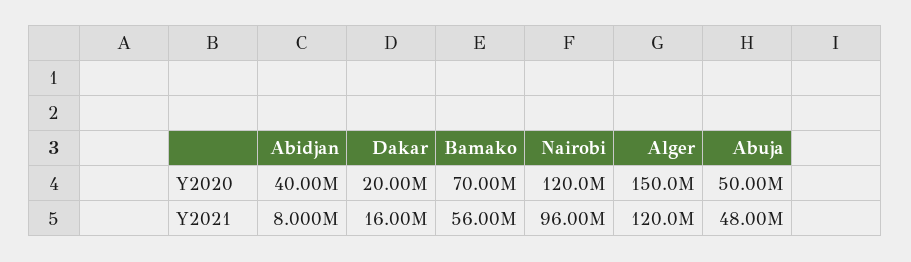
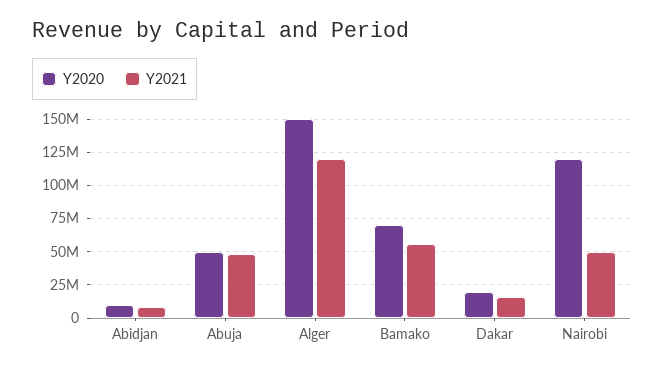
Y2020, Abidjan: 40000000 -> 10000000
Y2021, Nairobi: 96000000 -> 50000000

